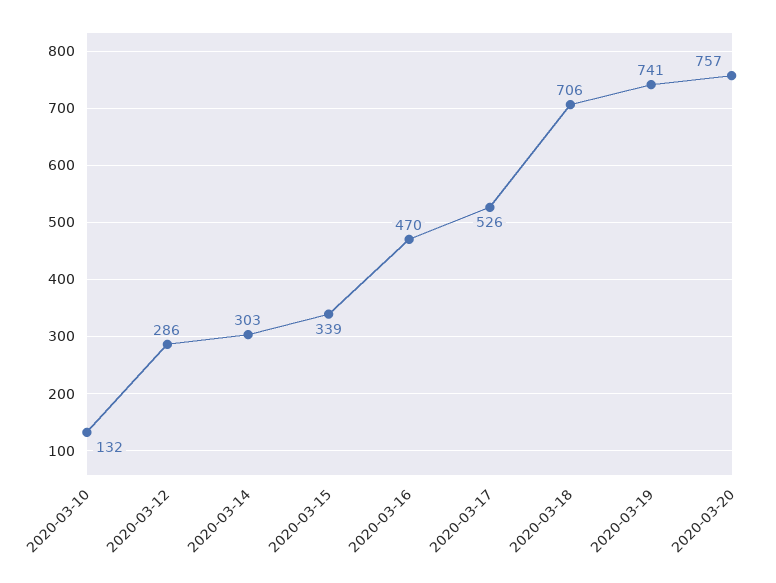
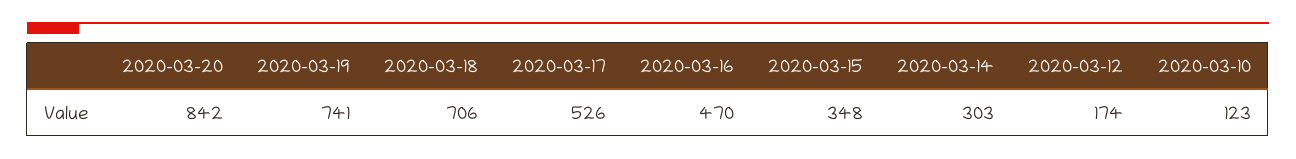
2020-03-10: 132 -> 123
2020-03-12: 286 -> 174
2020-03-15: 339 -> 348
2020-03-20: 757 -> 842

